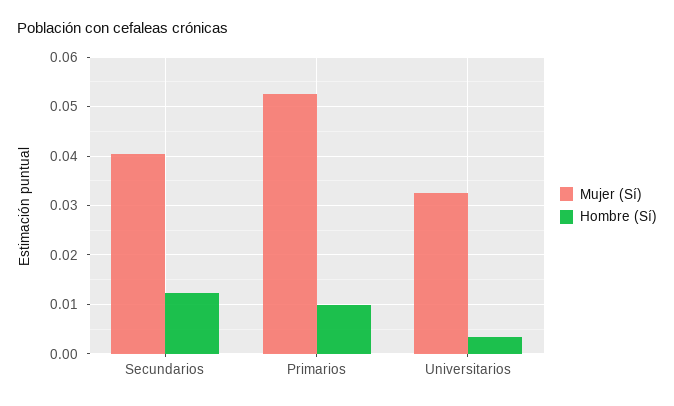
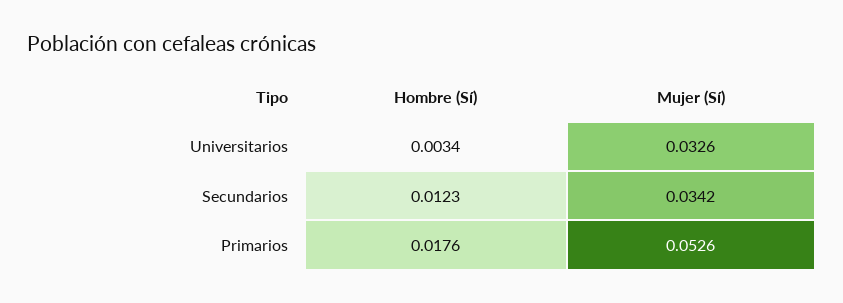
Mujer (Sí), Secundarios: 0.04 -> 0.0342
Hombre (Sí), Primarios: 0.01 -> 0.0176

